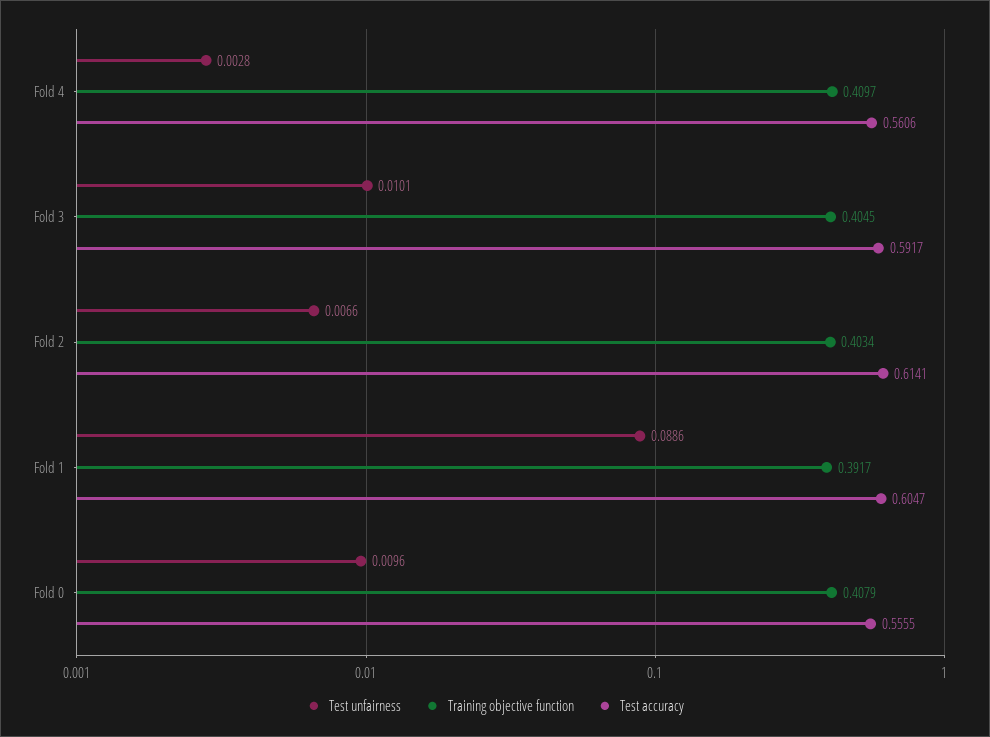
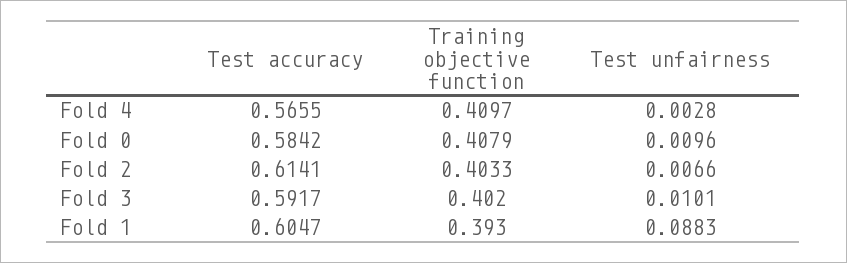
Test accuracy, Fold 4: 0.5606 -> 0.5655
Training objective function, Fold 3: 0.4045 -> 0.402
Training objective function, Fold 2: 0.4034 -> 0.4033
Test unfairness, Fold 1: 0.0886 -> 0.0883
Training objective function, Fold 1: 0.3917 -> 0.393
Test accuracy, Fold 0: 0.5555 -> 0.5842

